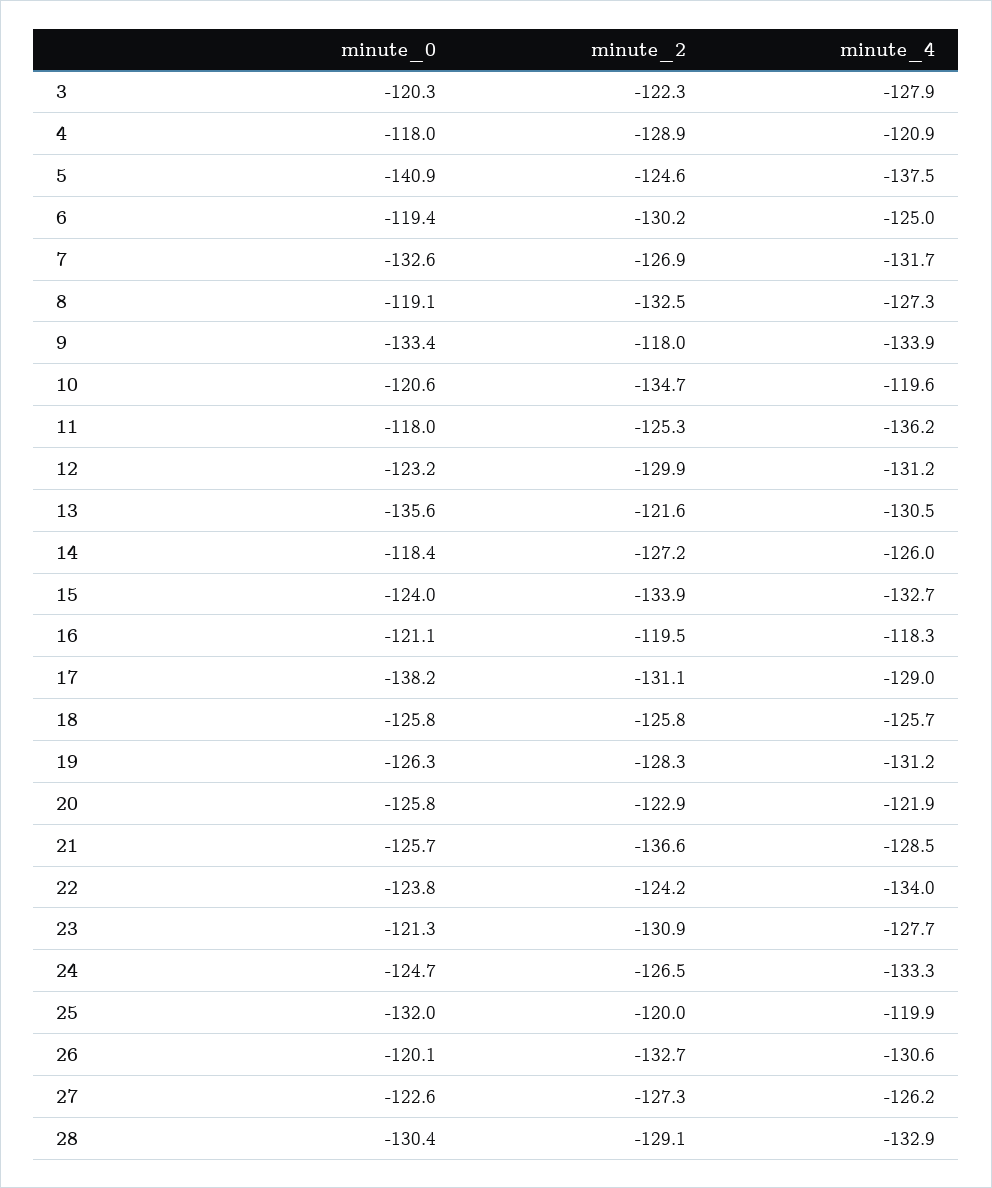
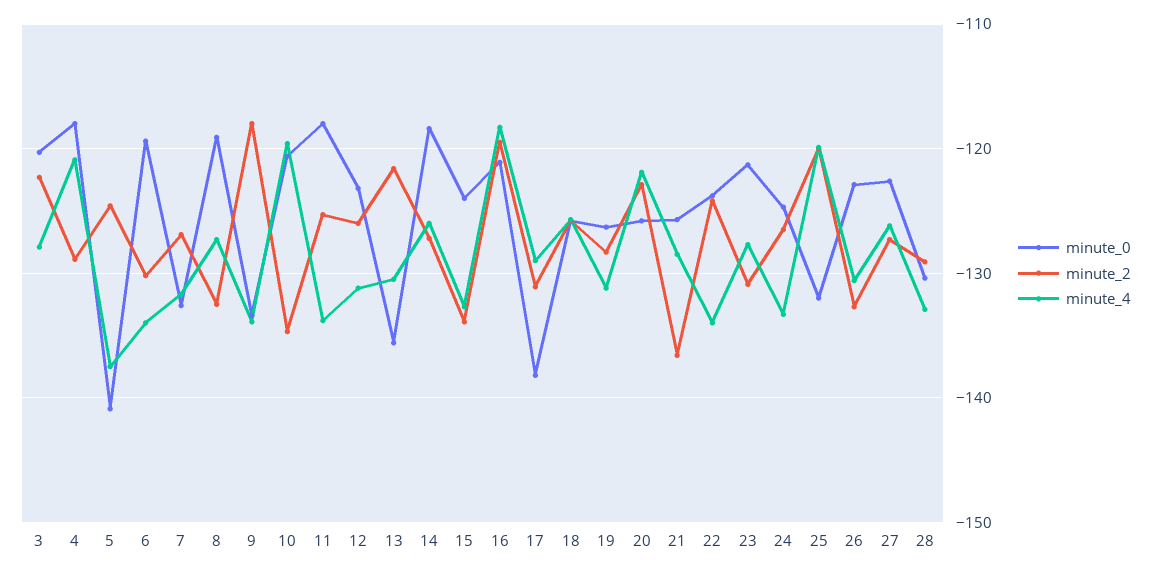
minute_4, 6: -125 -> -134
minute_4, 11: -136.2 -> -134
minute_2, 12: -129.9 -> -126
minute_0, 26: -120.1 -> -123

